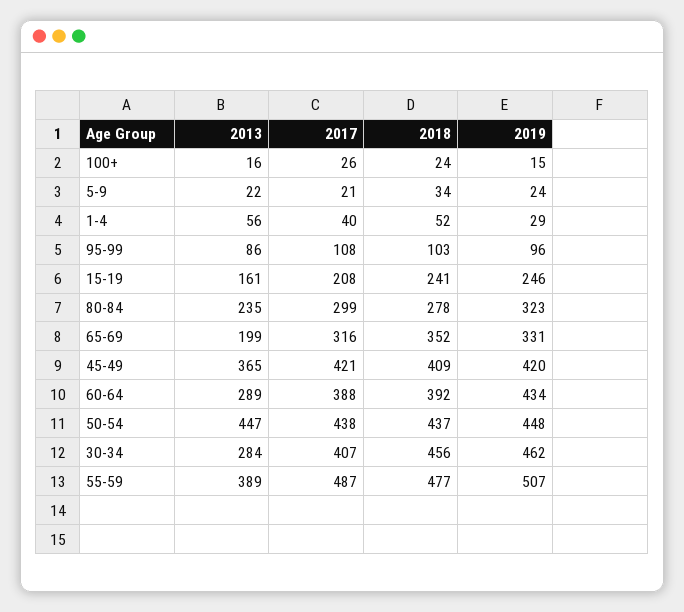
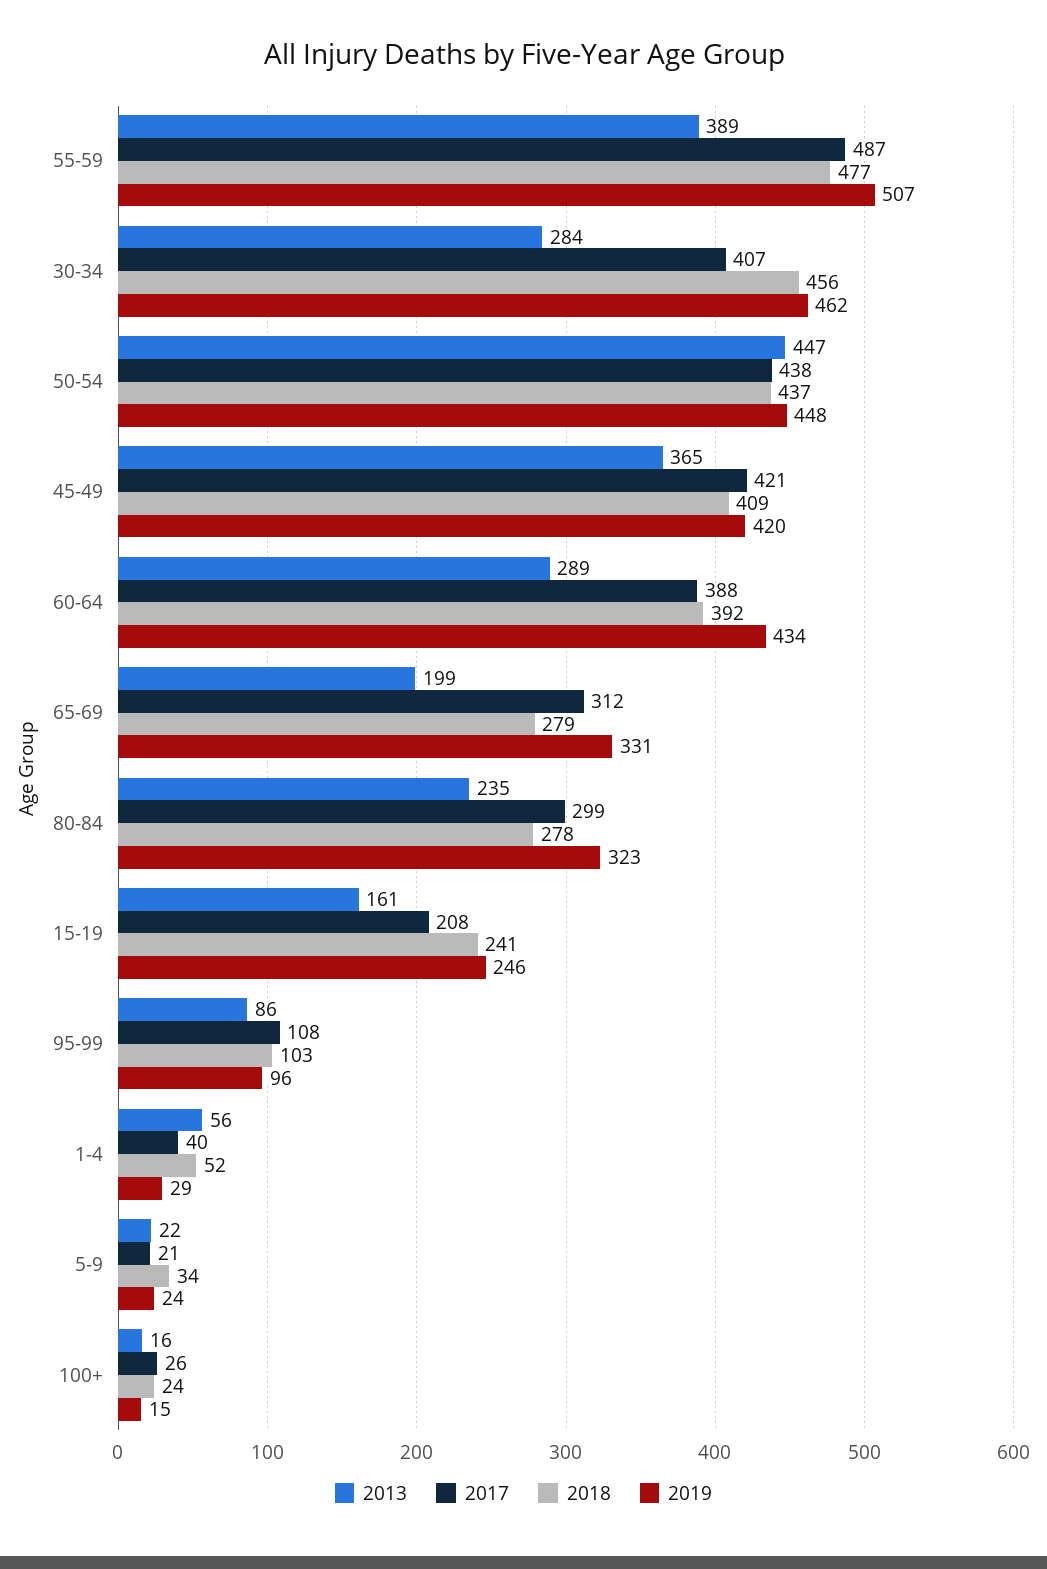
2017, 65-69: 316 -> 312
2018, 65-69: 352 -> 279

